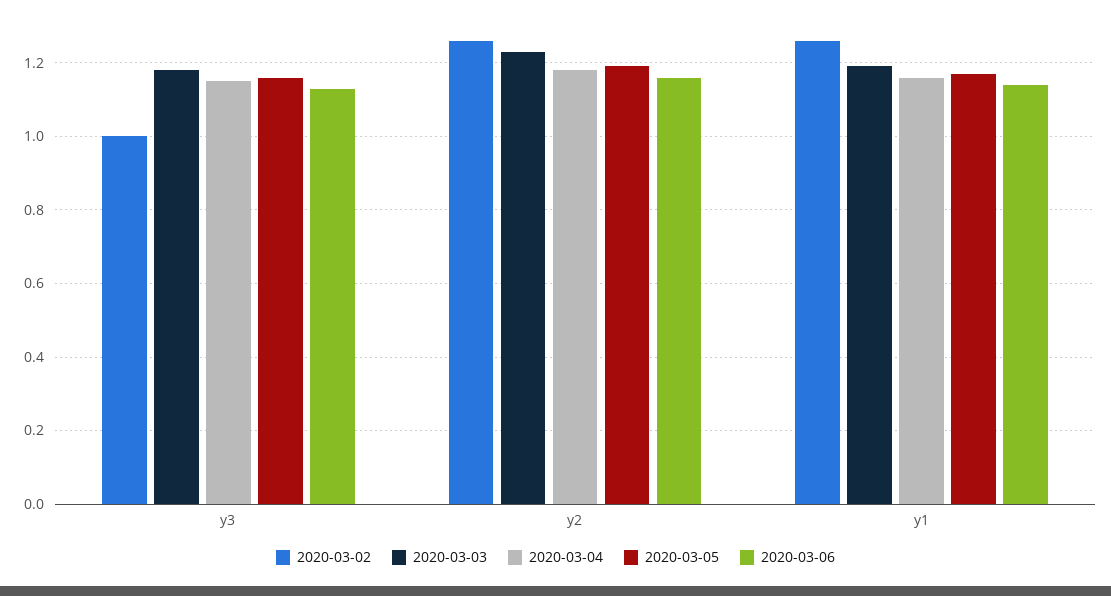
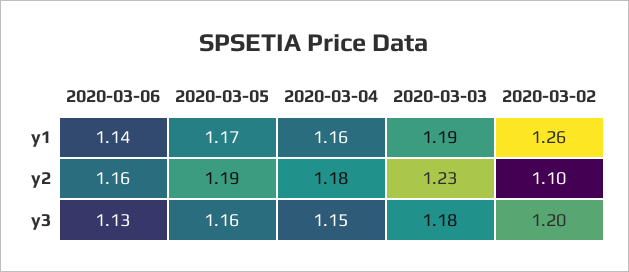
2020-03-02, y3: 1 -> 1.2
2020-03-02, y2: 1.25 -> 1.1

